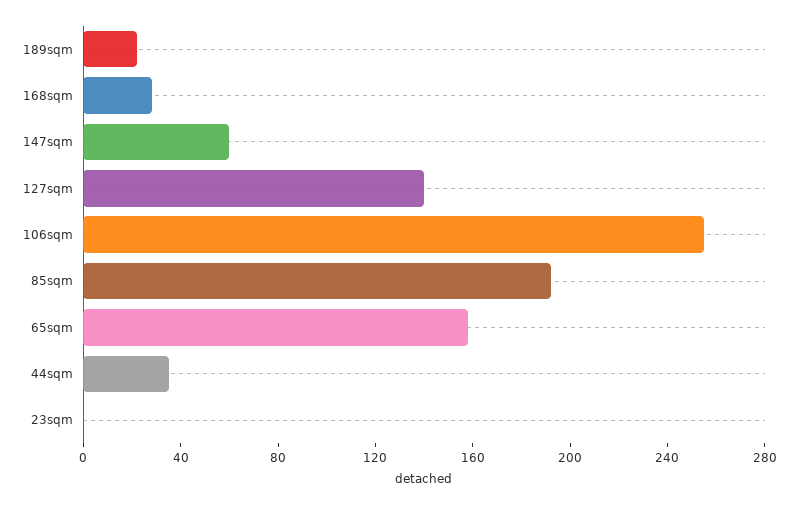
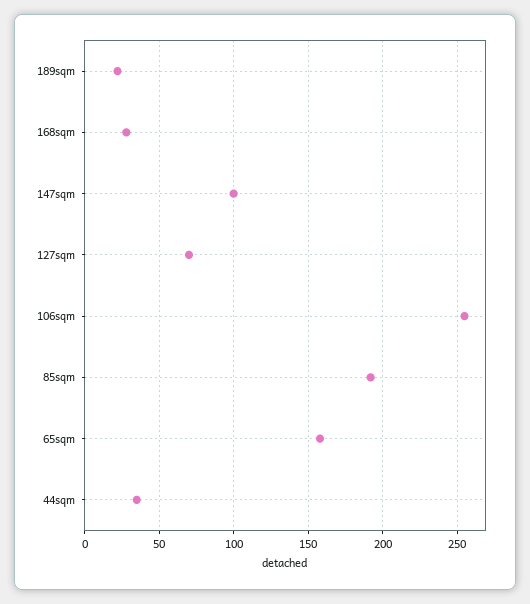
147sqm: 60 -> 100
127sqm: 140 -> 70
23sqm: 0 -> none

